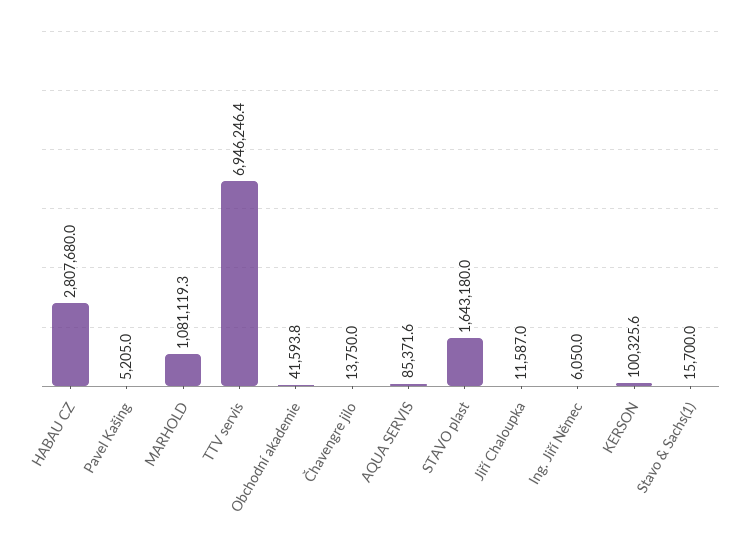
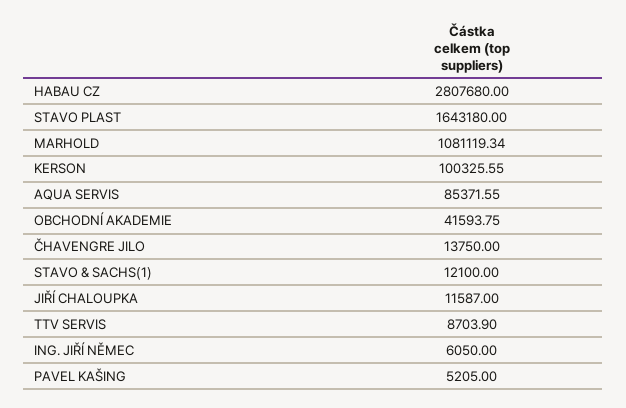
TTV servis: 6946246.4 -> 8703.9
Stavo & Sachs(1): 15700 -> 12100

